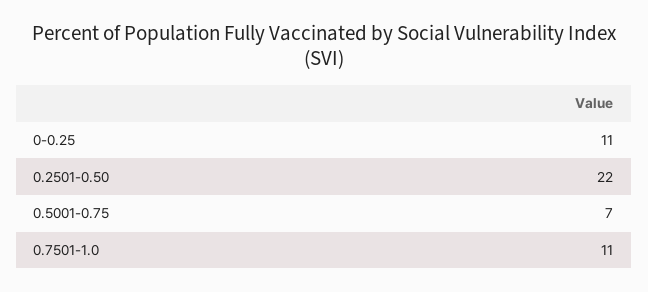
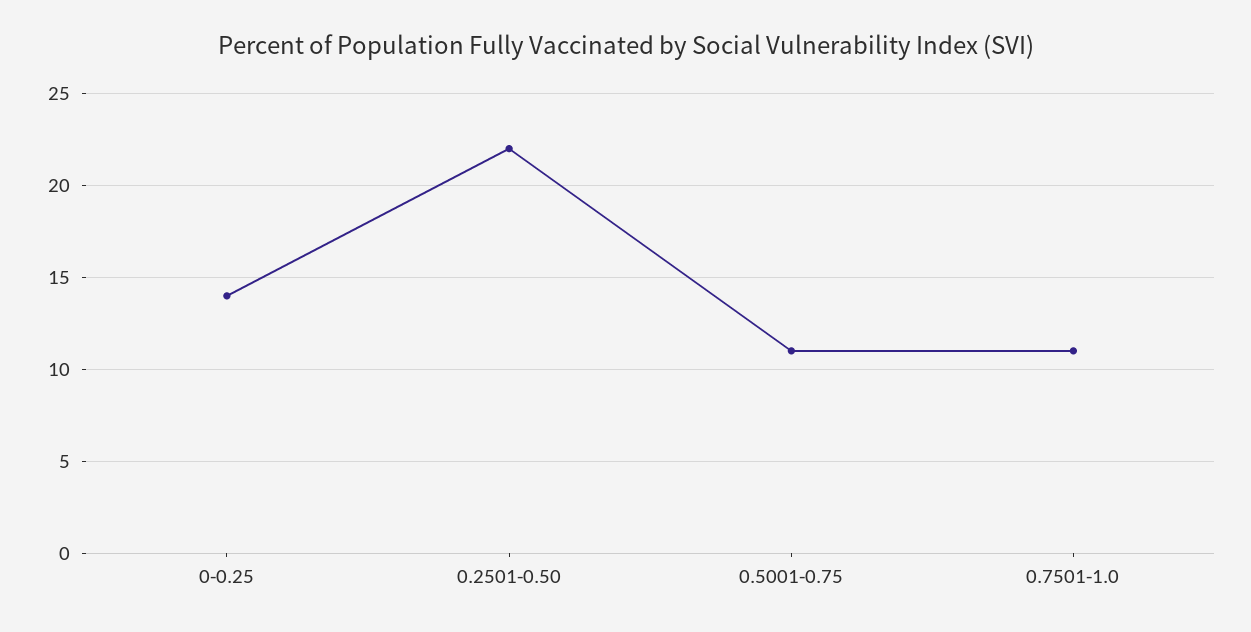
0-0.25: 11 -> 14
0.5001-0.75: 7 -> 11

